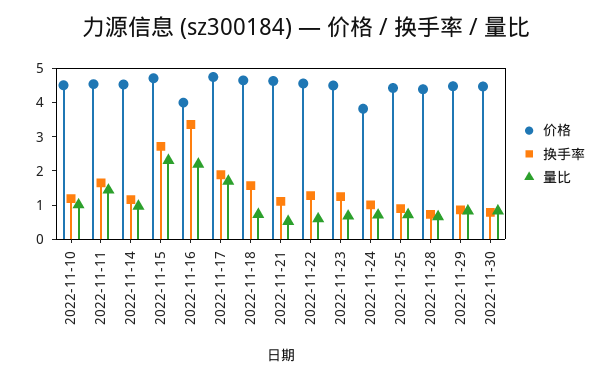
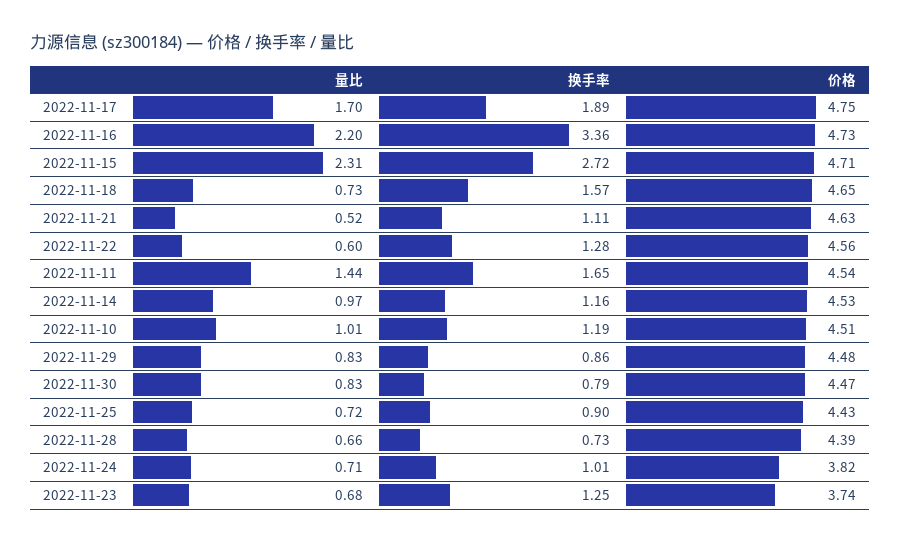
价格, 2022-11-16: 4 -> 4.73
价格, 2022-11-23: 4.5 -> 3.74

